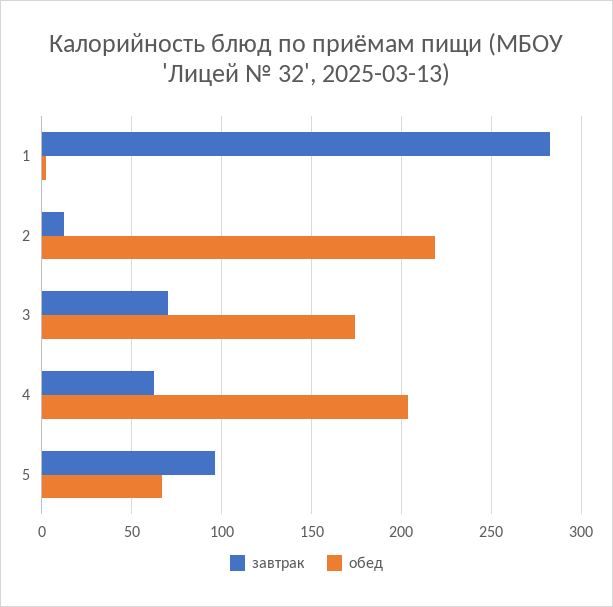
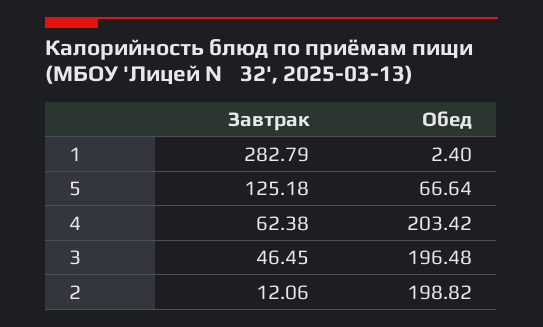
обед, 2: 220 -> 198.82
завтрак, 3: 70 -> 46.45
обед, 3: 175 -> 196.48
завтрак, 5: 95 -> 125.18

